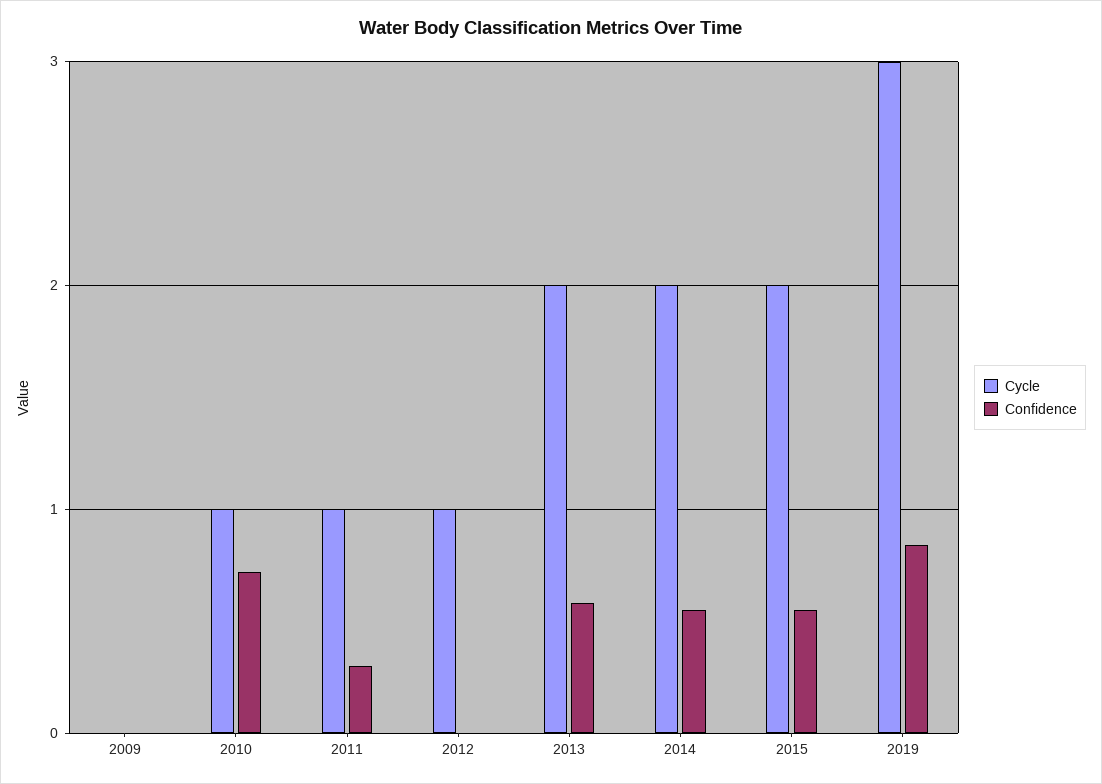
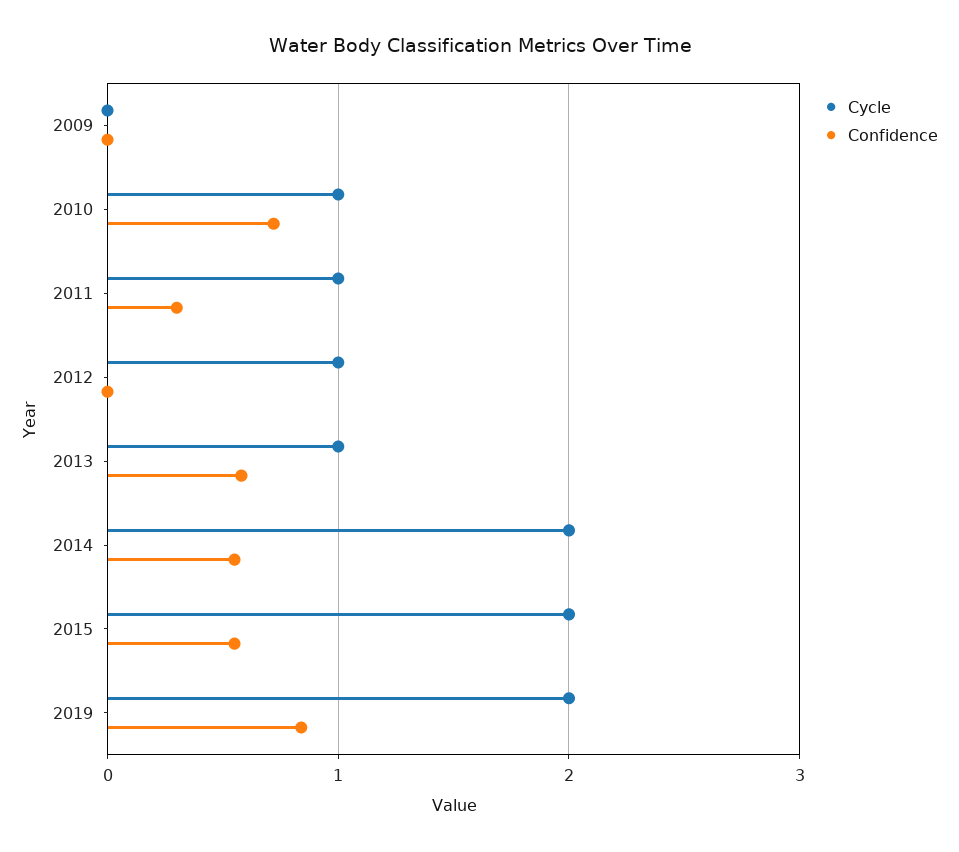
Cycle, 2013: 2 -> 1
Cycle, 2019: 3 -> 2

